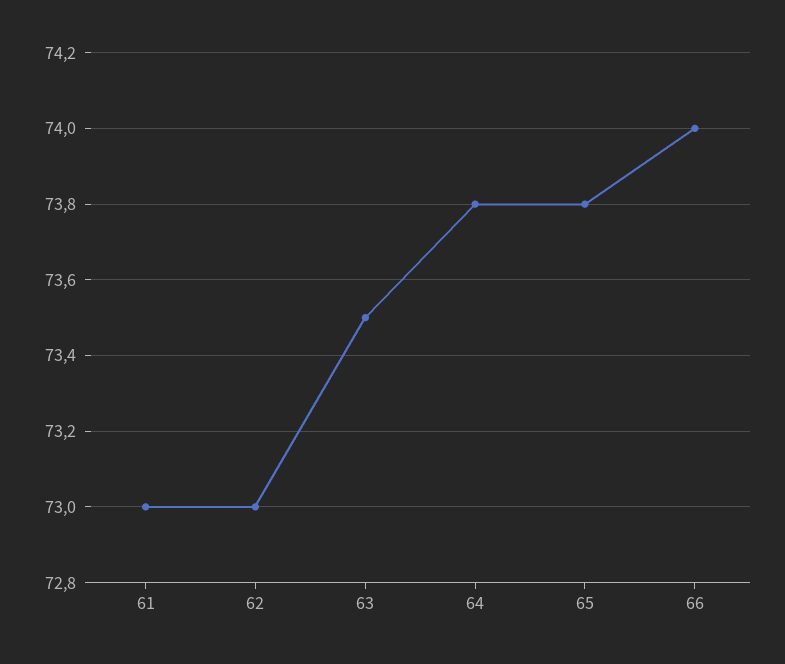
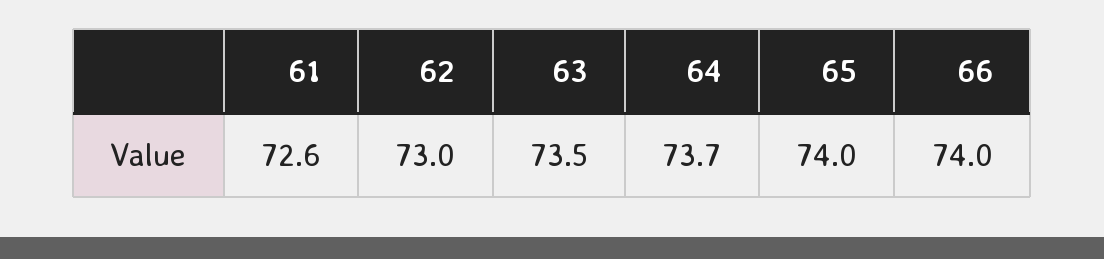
61: 73 -> 72.6
64: 73.8 -> 73.7
65: 73.8 -> 74

